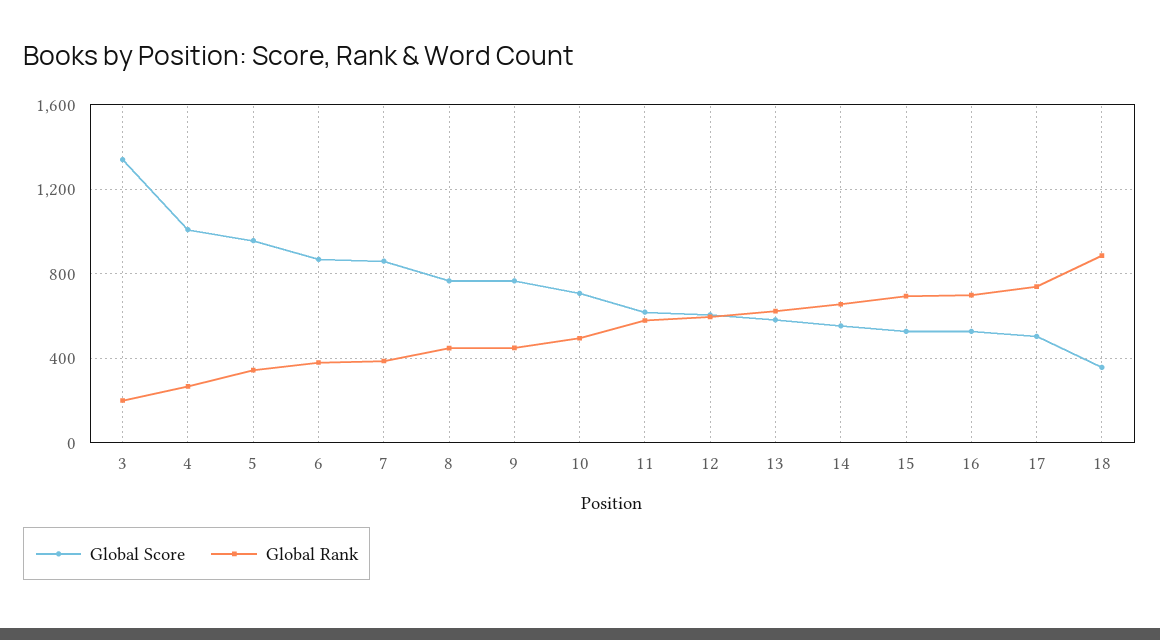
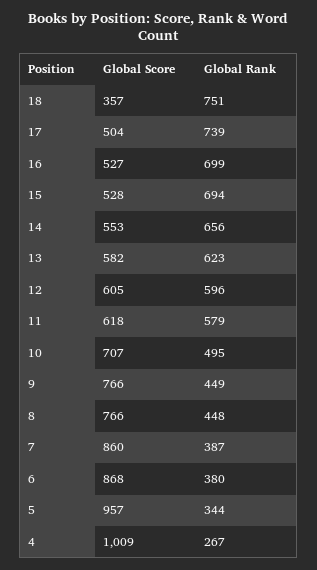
Global Score, 3: 1350 -> none
Global Rank, 3: 200 -> none
Global Rank, 18: 900 -> 751

